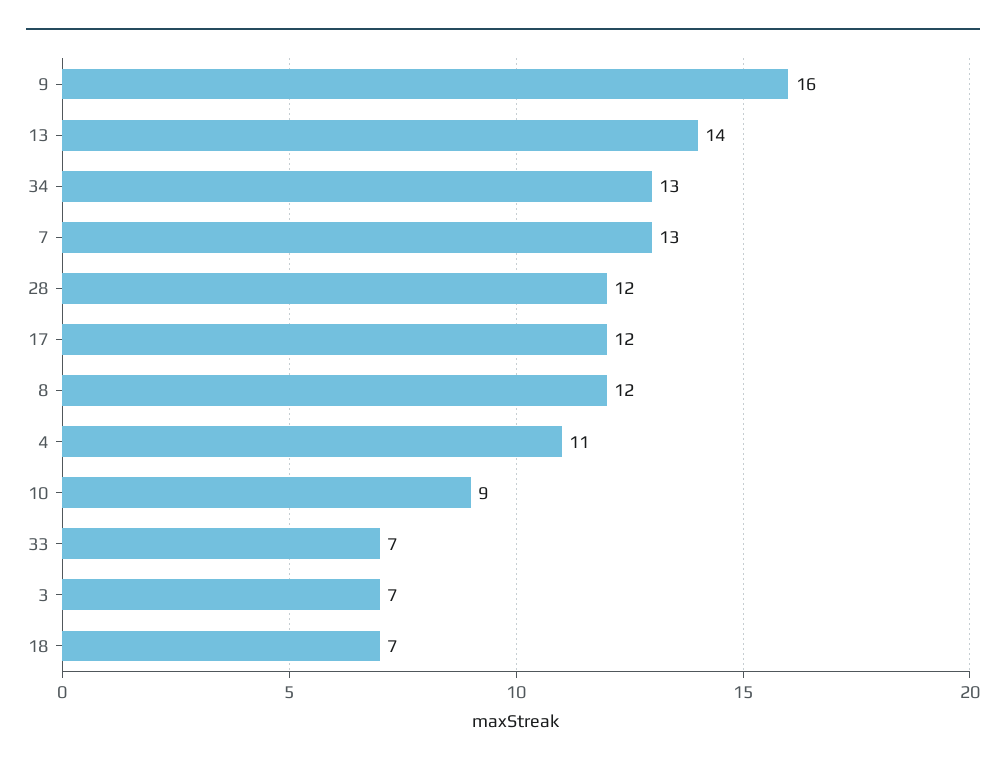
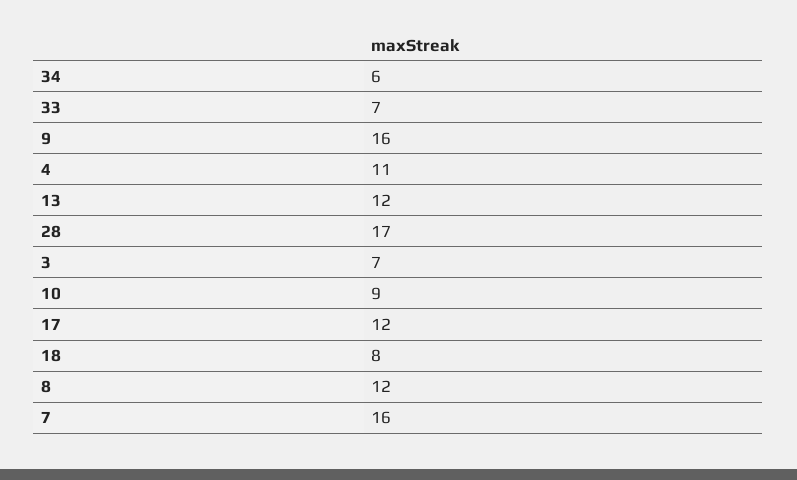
13: 14 -> 12
34: 13 -> 6
7: 13 -> 16
28: 12 -> 17
18: 7 -> 8

